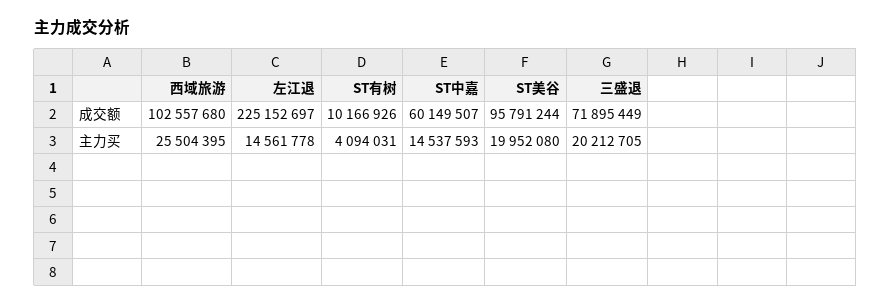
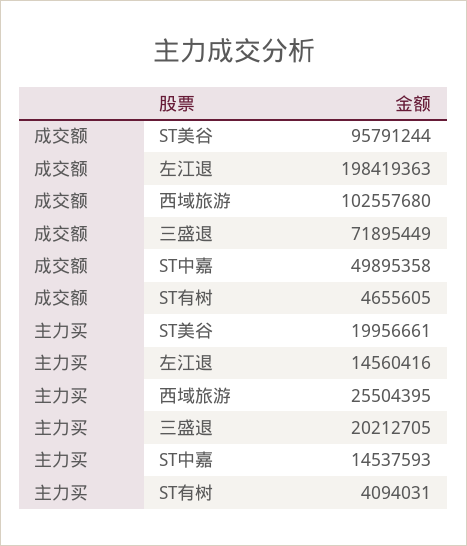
左江退, 成交额: 225152697 -> 198419363
ST有树, 成交额: 10166926 -> 4655605
ST中嘉, 成交额: 60149507 -> 49895358
左江退, 主力买: 14561778 -> 14560416
ST美谷, 主力买: 19952080 -> 19956661

